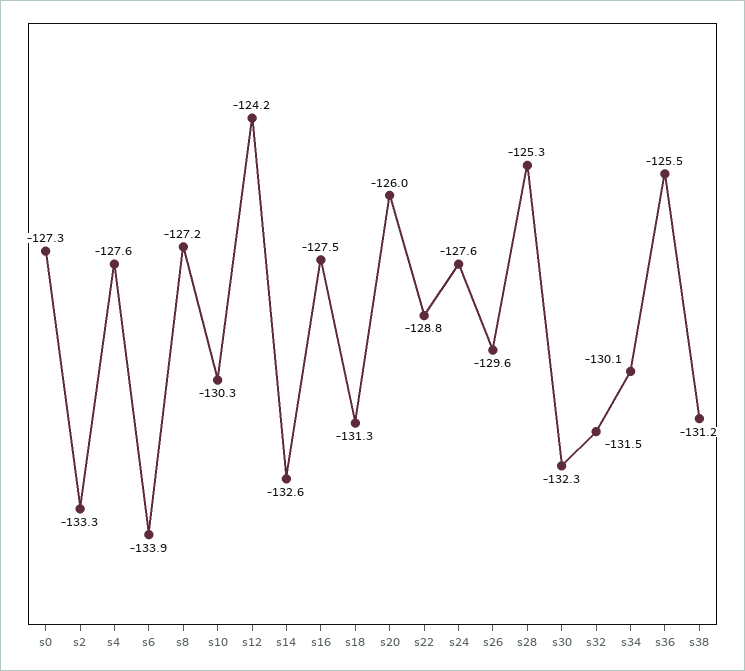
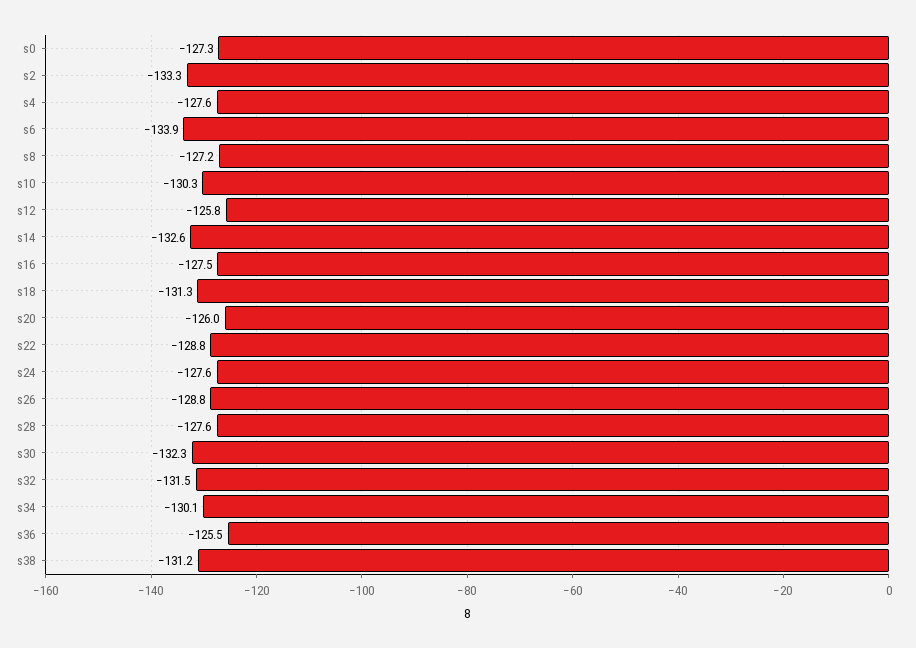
s12: -124.2 -> -125.8
s26: -129.6 -> -128.8
s28: -125.3 -> -127.6

